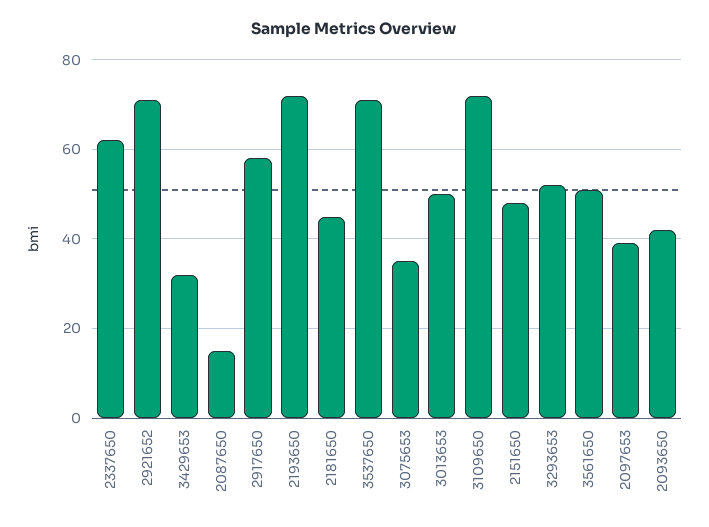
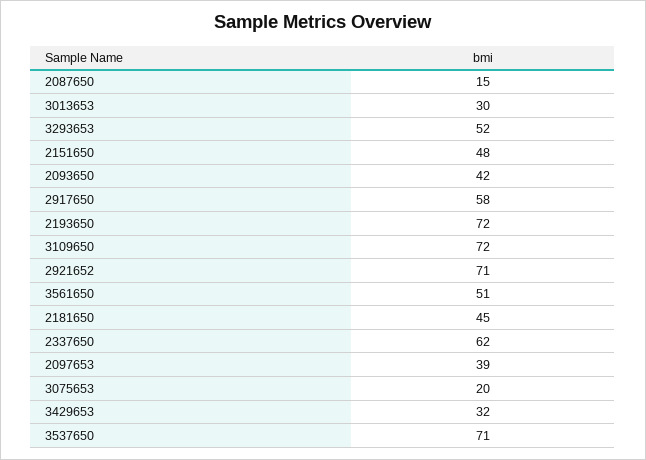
3075653: 35 -> 20
3013653: 50 -> 30

